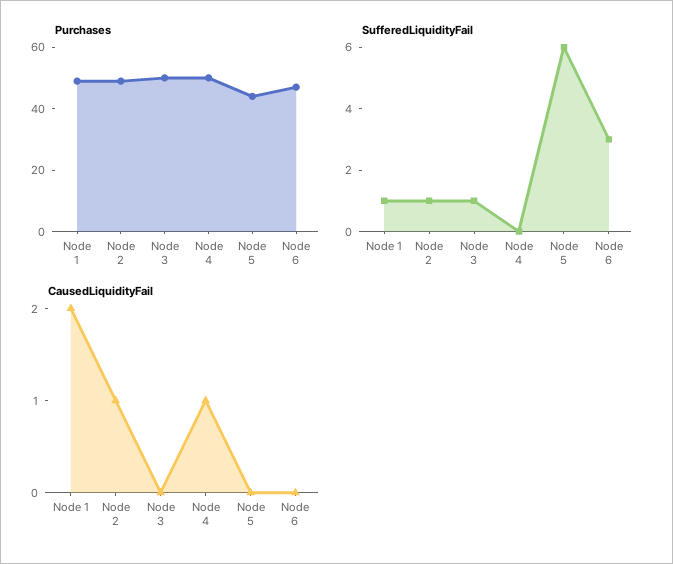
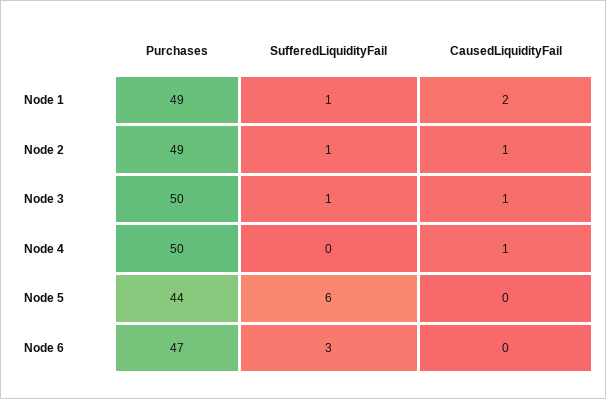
CausedLiquidityFail, Node 3: 0 -> 1

